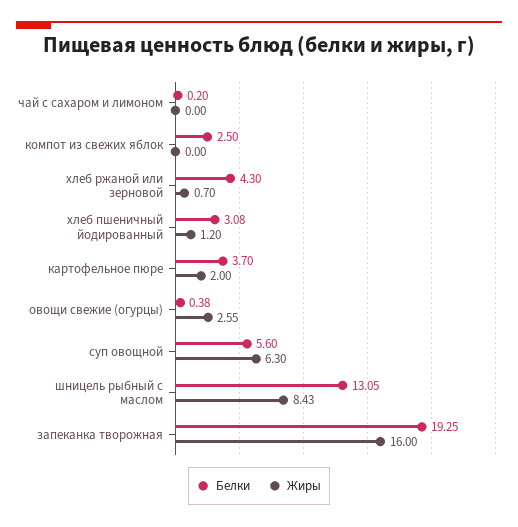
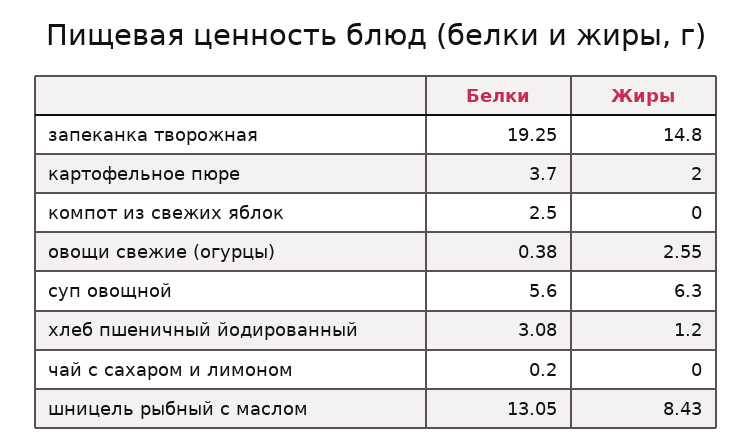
Белки, хлеб ржаной или зерновой: 4.3 -> none
Жиры, хлеб ржаной или зерновой: 0.7 -> none
Жиры, запеканка творожная: 16 -> 14.8

